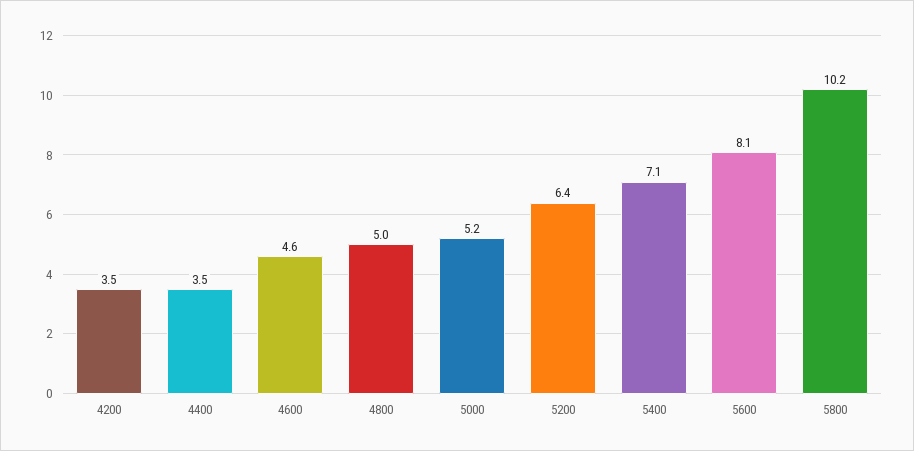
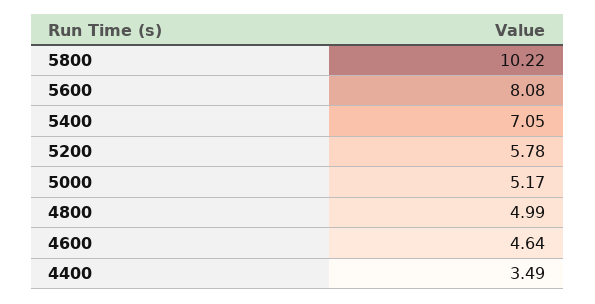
4200: 3.5 -> none
5200: 6.4 -> 5.78

